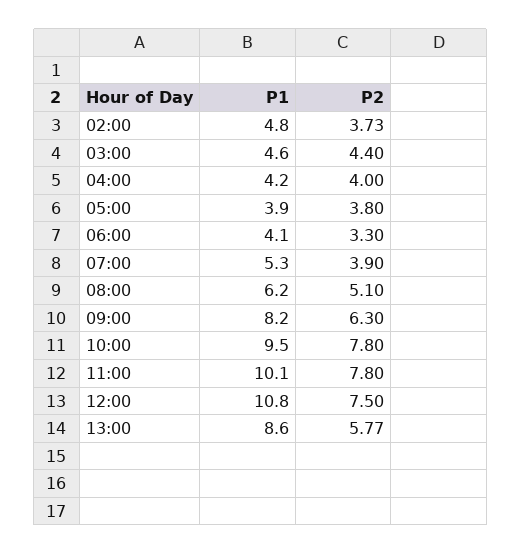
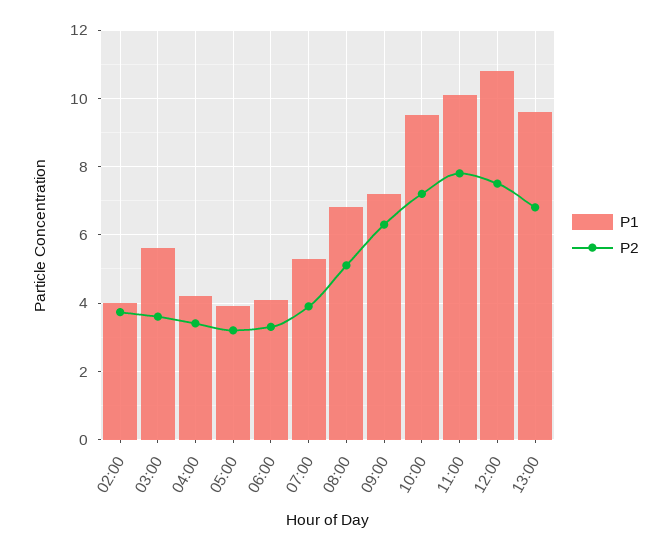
P1, 02:00: 4.8 -> 4
P1, 03:00: 4.6 -> 5.6
P2, 03:00: 4.4 -> 3.6
P2, 04:00: 4 -> 3.4
P2, 05:00: 3.8 -> 3.2
P1, 08:00: 6.2 -> 6.8
P1, 09:00: 8.2 -> 7.2
P2, 10:00: 7.8 -> 7.2
P1, 13:00: 8.6 -> 9.6
P2, 13:00: 5.77 -> 6.8

